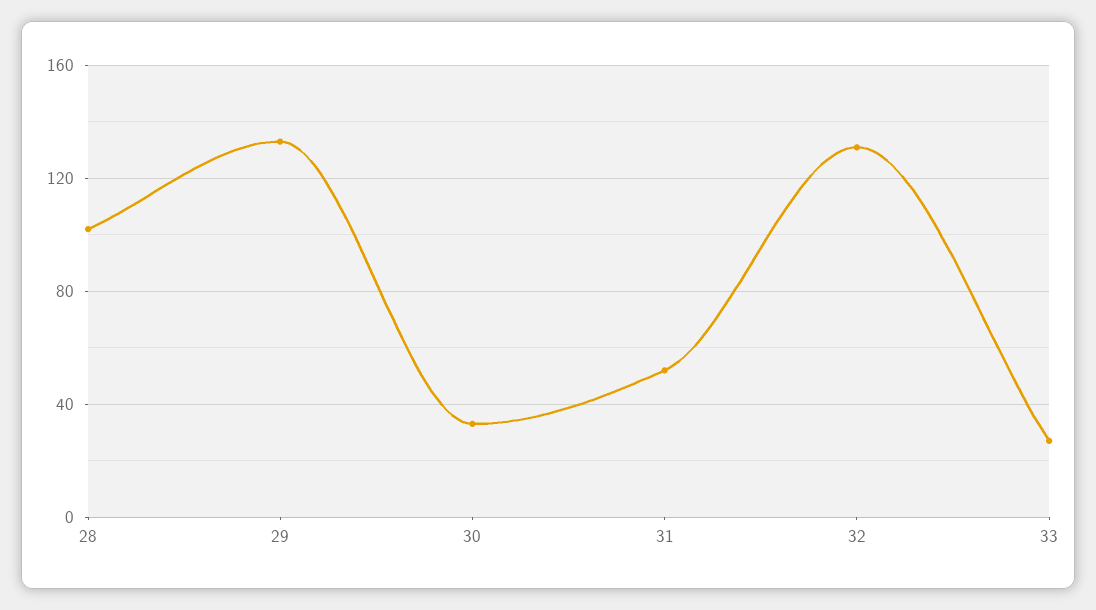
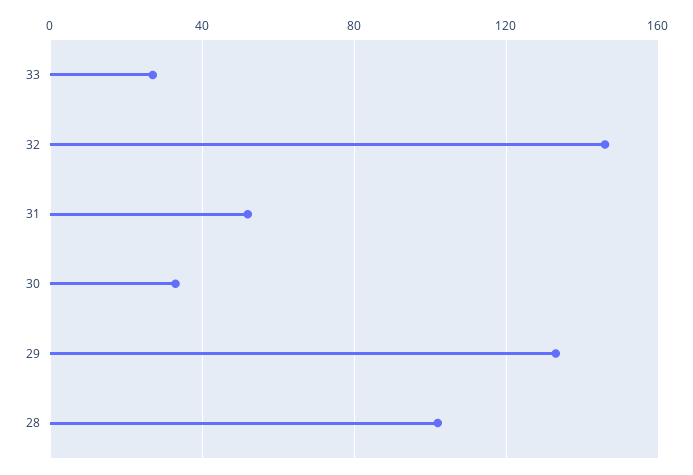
32: 130 -> 145

